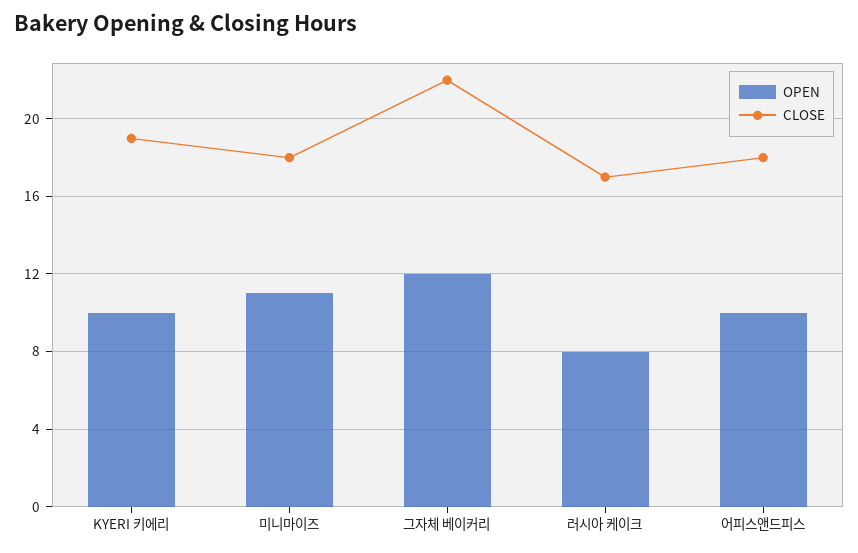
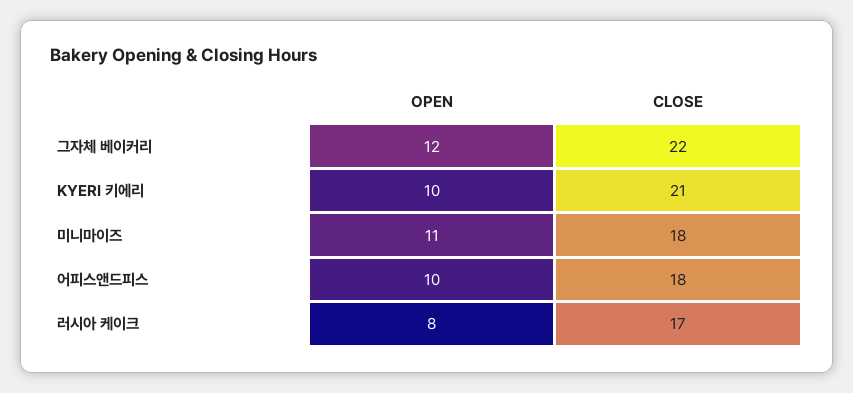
CLOSE, KYERI 키에리: 19 -> 21

